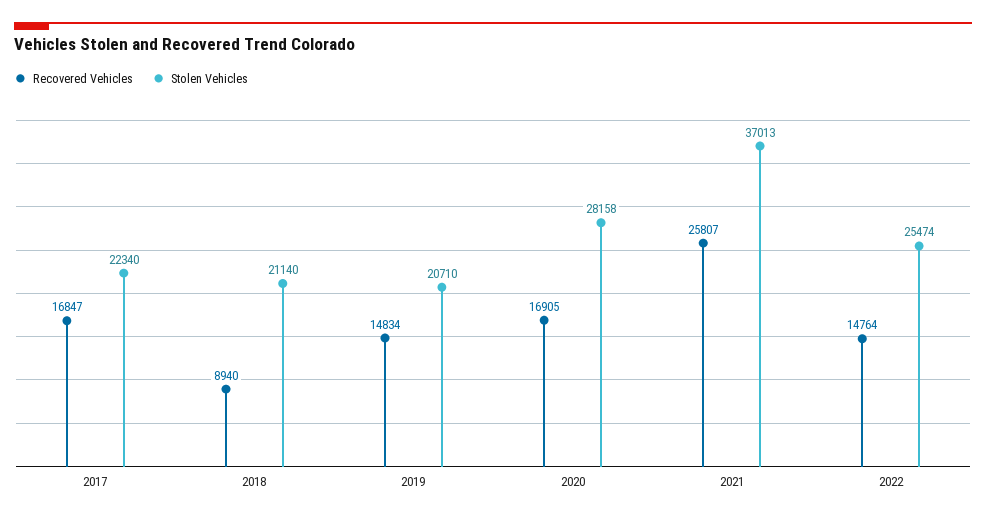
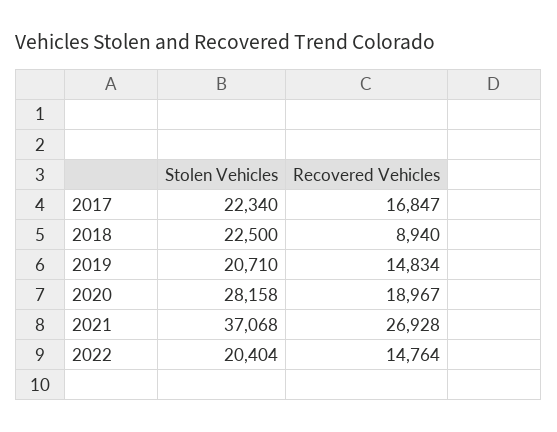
Stolen Vehicles, 2018: 21140 -> 22500
Recovered Vehicles, 2020: 16905 -> 18967
Recovered Vehicles, 2021: 25807 -> 26928
Stolen Vehicles, 2021: 37013 -> 37068
Stolen Vehicles, 2022: 25474 -> 20404

